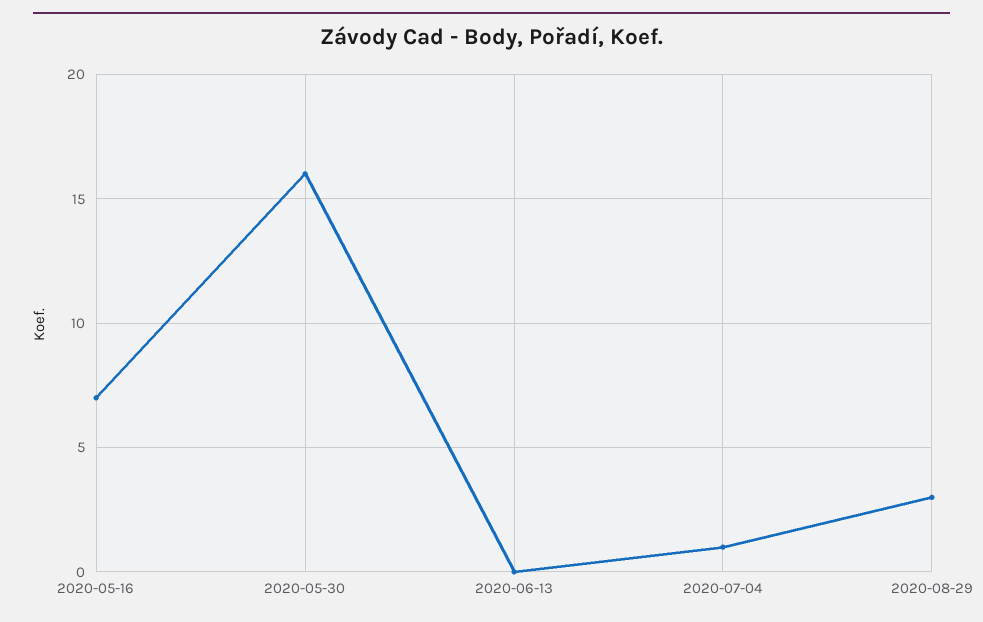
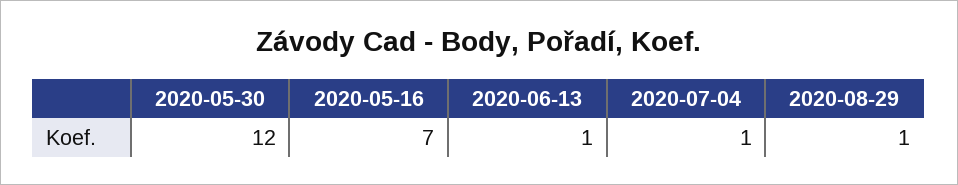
2020-05-30: 16 -> 12
2020-06-13: 0 -> 1
2020-08-29: 3 -> 1

